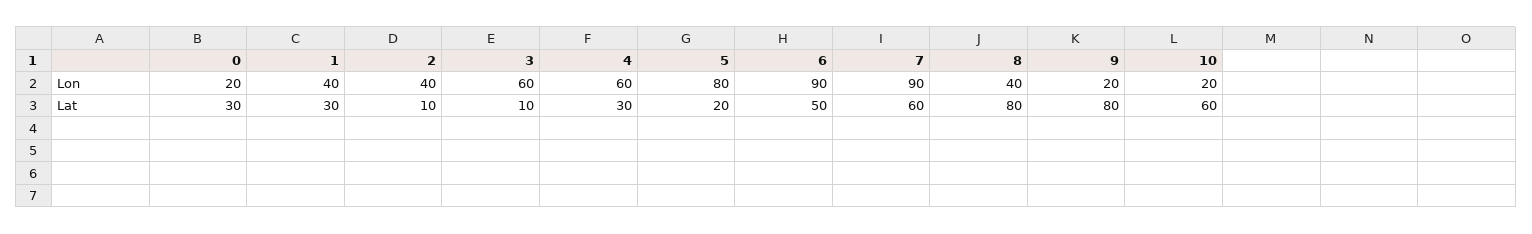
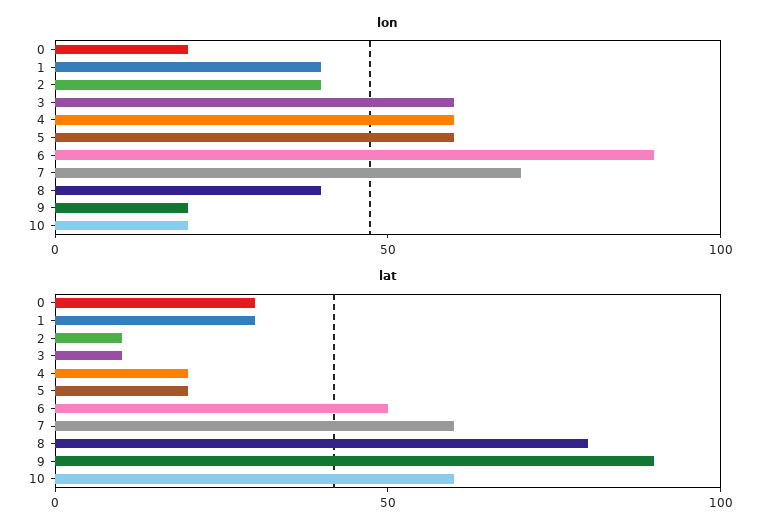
Lon, 5: 80 -> 60
Lon, 7: 90 -> 70
Lat, 4: 30 -> 20
Lat, 9: 80 -> 90

